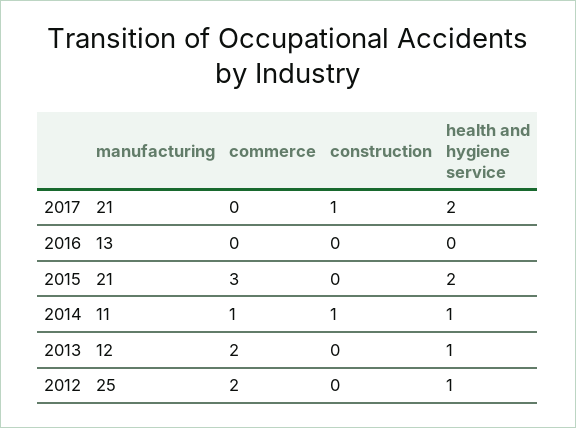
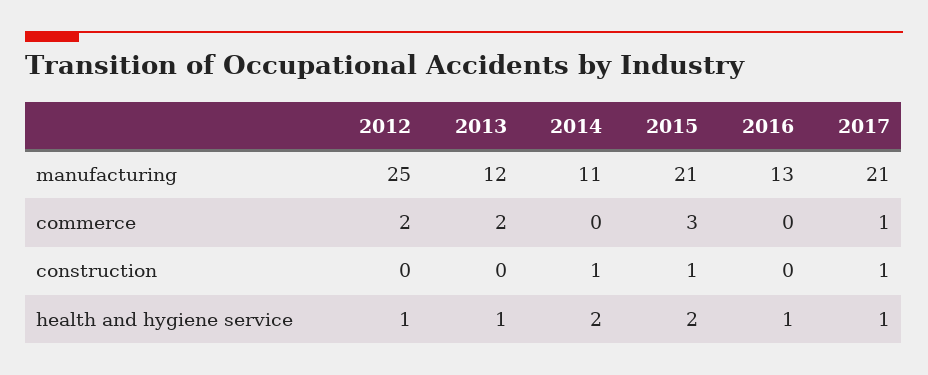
commerce, 2017: 0 -> 1
health and hygiene service, 2017: 2 -> 1
health and hygiene service, 2016: 0 -> 1
construction, 2015: 0 -> 1
commerce, 2014: 1 -> 0
health and hygiene service, 2014: 1 -> 2

